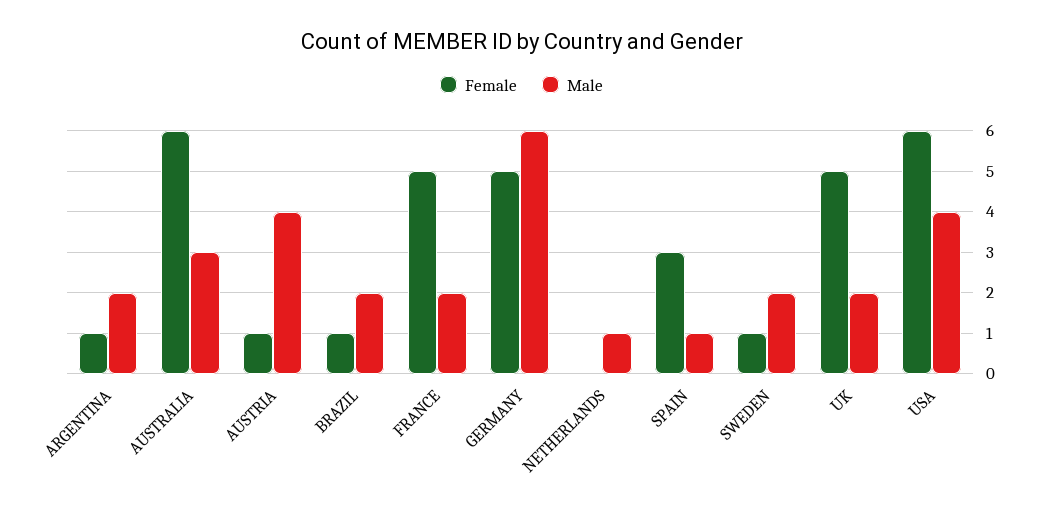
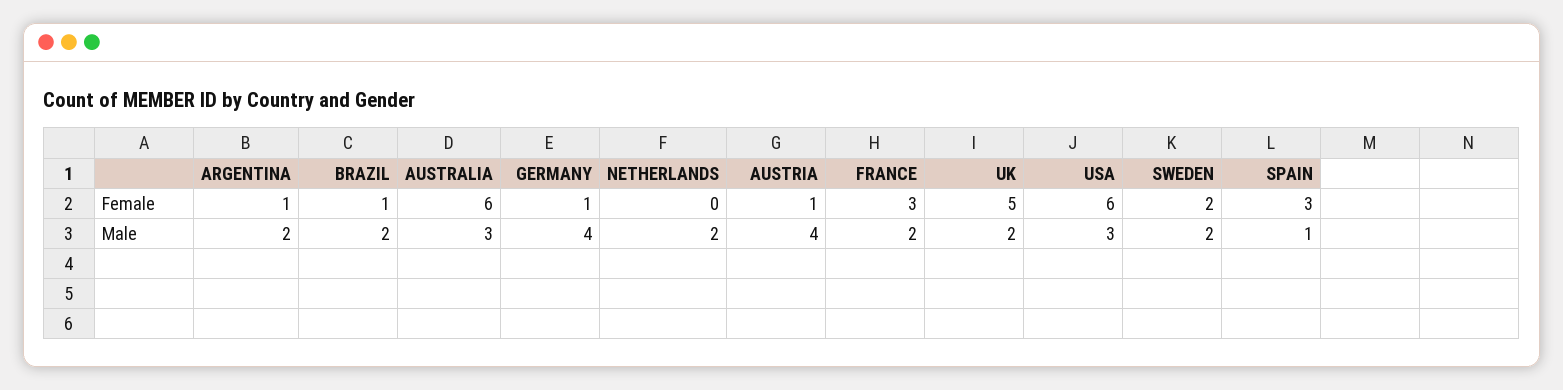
Female, FRANCE: 5 -> 3
Female, GERMANY: 5 -> 1
Male, GERMANY: 6 -> 4
Male, NETHERLANDS: 1 -> 2
Female, SWEDEN: 1 -> 2
Male, USA: 4 -> 3

